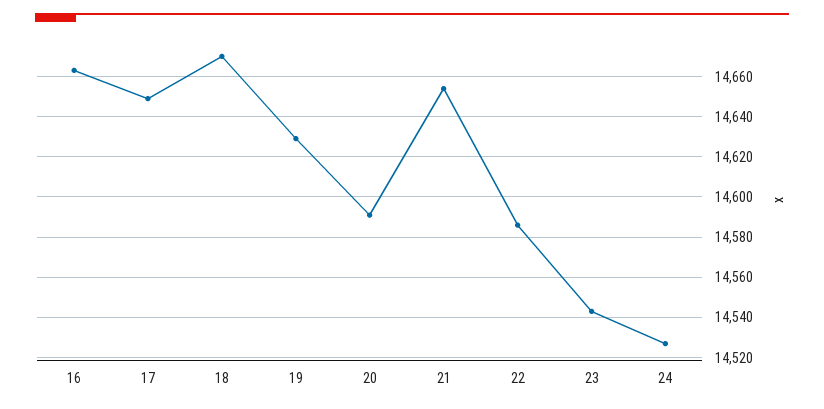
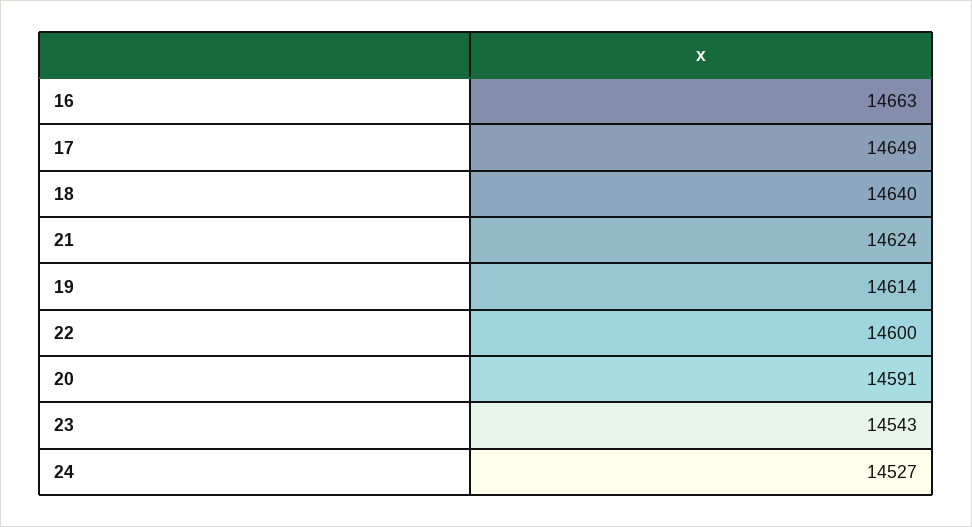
18: 14670 -> 14640
19: 14630 -> 14614
21: 14655 -> 14624
22: 14585 -> 14600

